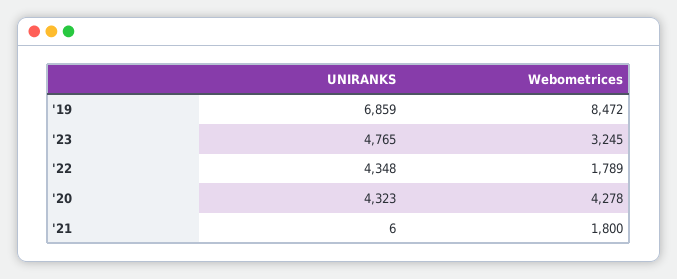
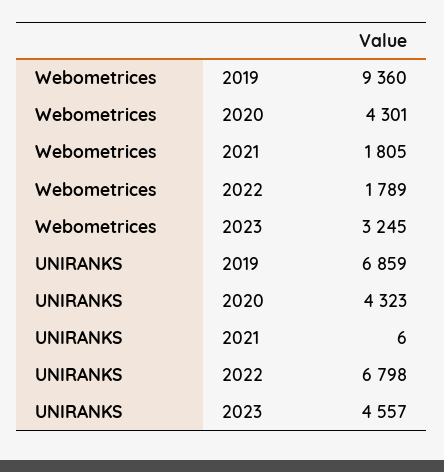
Webometrices, '19: 8472 -> 9360
UNIRANKS, '23: 4765 -> 4557
UNIRANKS, '22: 4348 -> 6798
Webometrices, '20: 4278 -> 4301
Webometrices, '21: 1800 -> 1805

